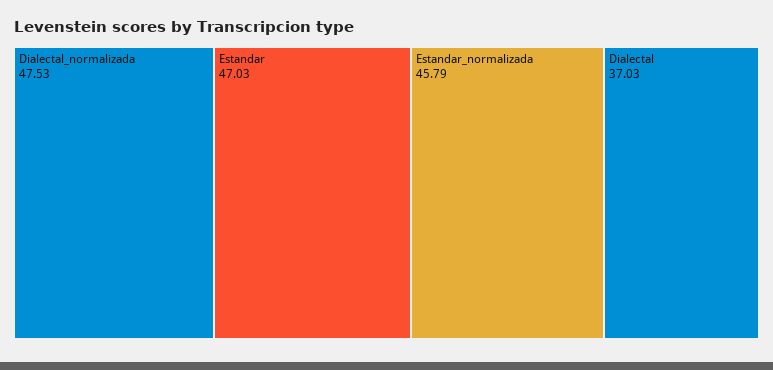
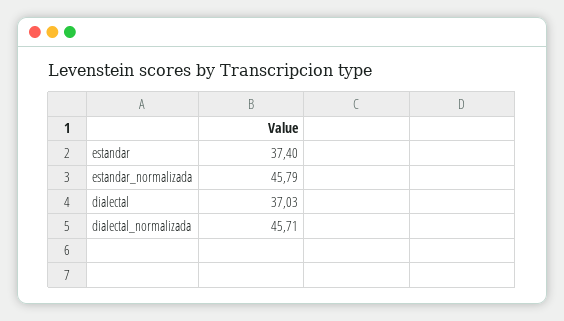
Dialectal_normalizada: 47.53 -> 45.71
Estandar: 47.03 -> 37.4

